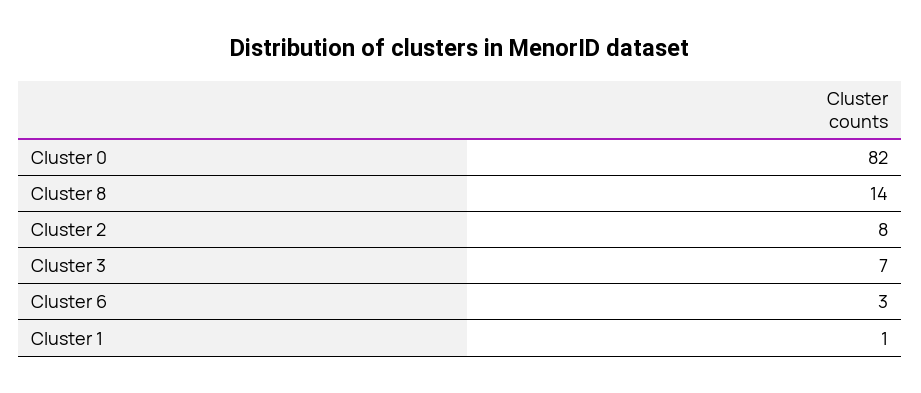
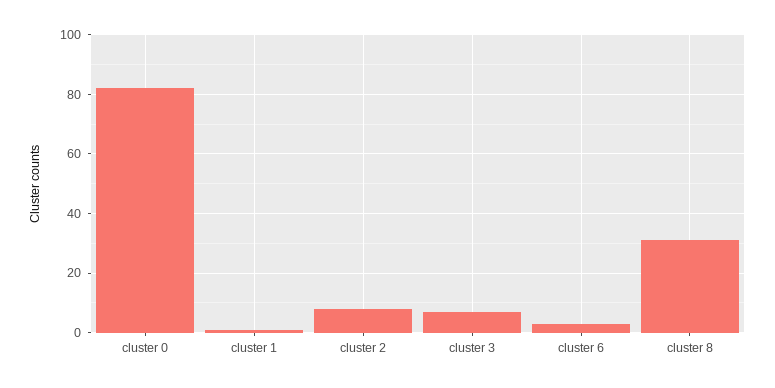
Cluster 8: 14 -> 30

